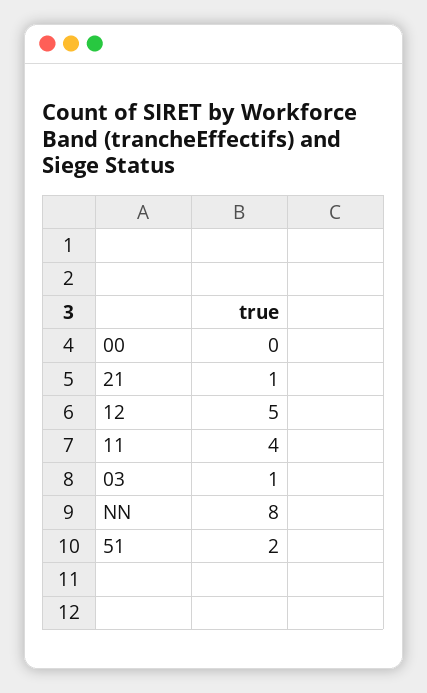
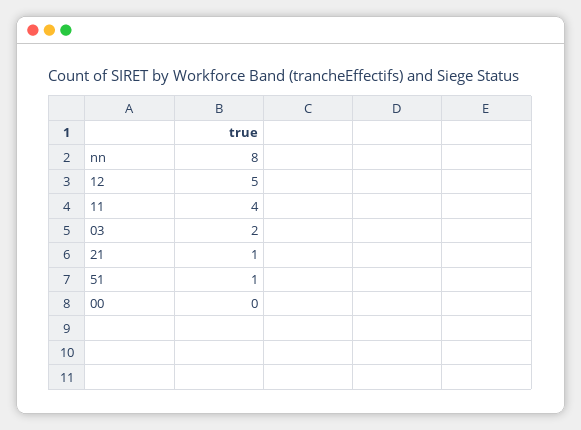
03: 1 -> 2
51: 2 -> 1

